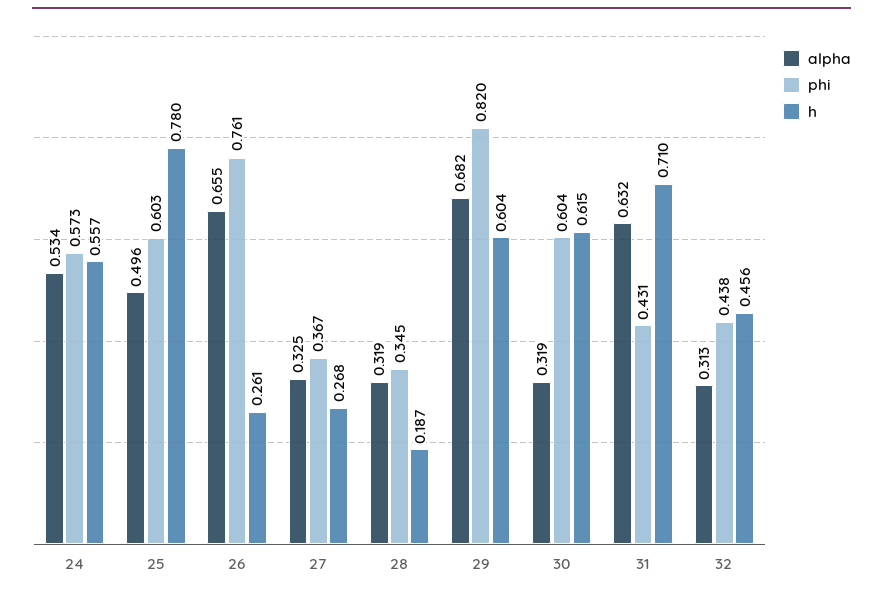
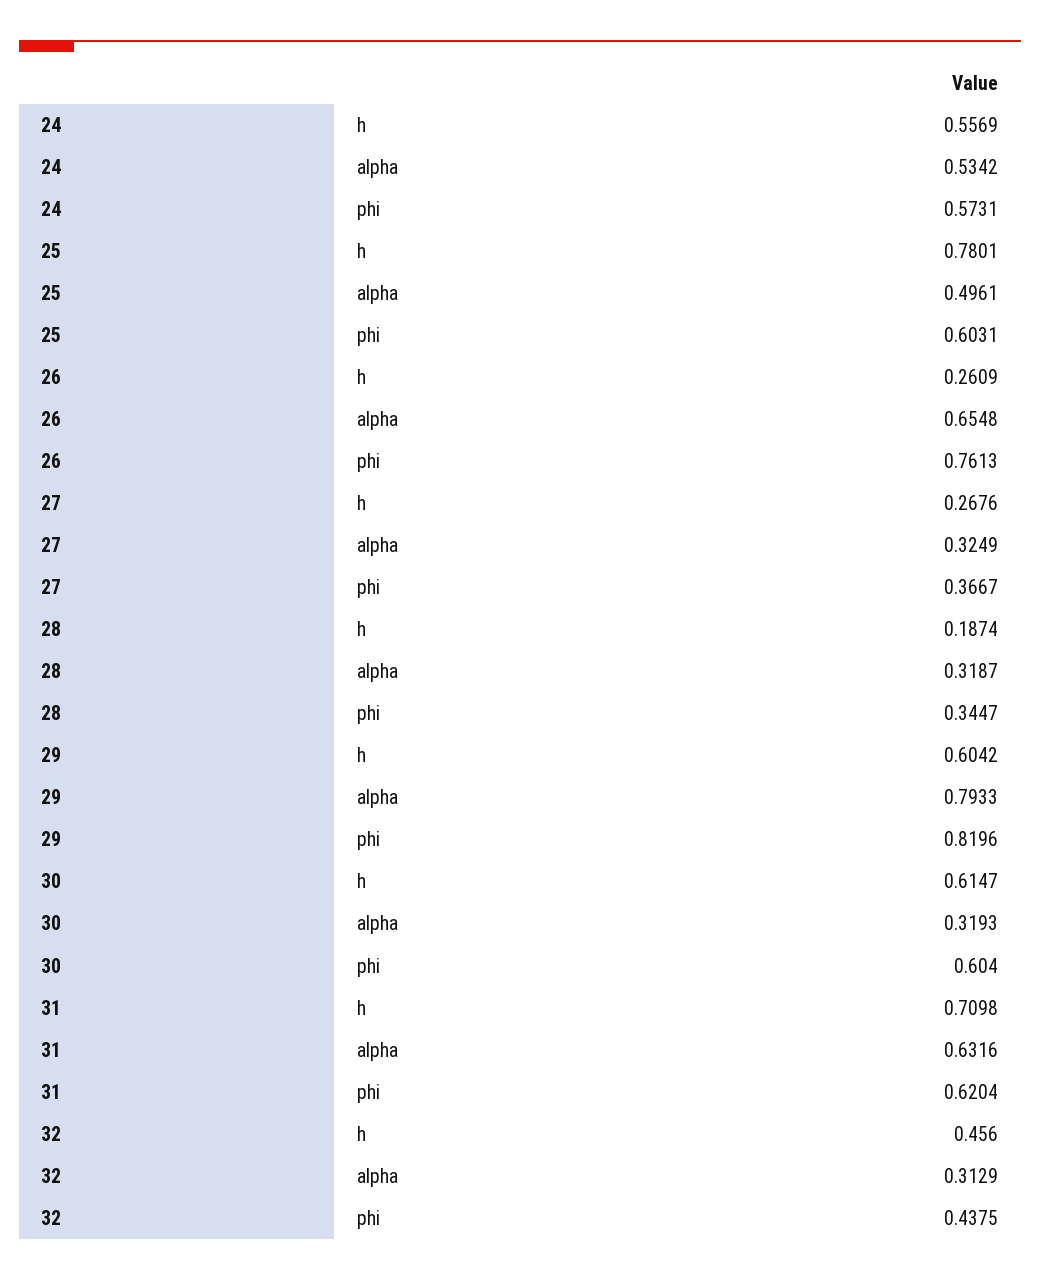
alpha, 29: 0.682 -> 0.7933
phi, 31: 0.431 -> 0.6204

